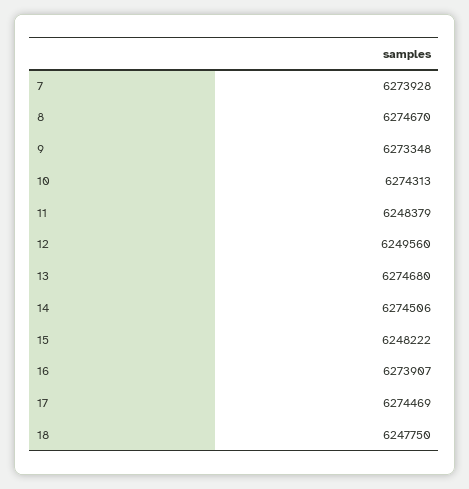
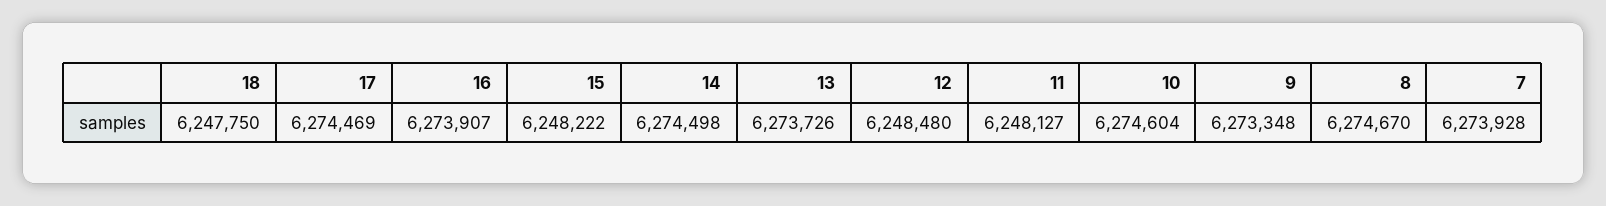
10: 6274313 -> 6274604
11: 6248379 -> 6248127
12: 6249560 -> 6248480
13: 6274680 -> 6273726
14: 6274506 -> 6274498

